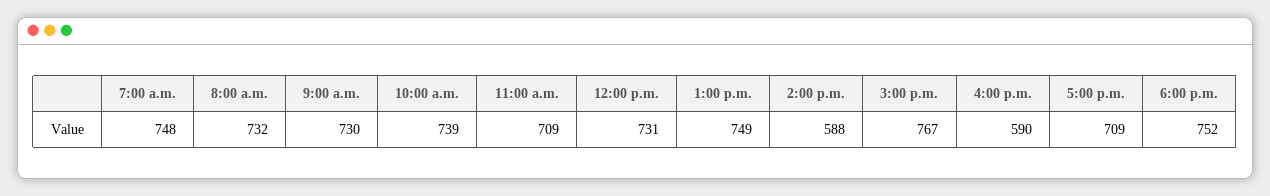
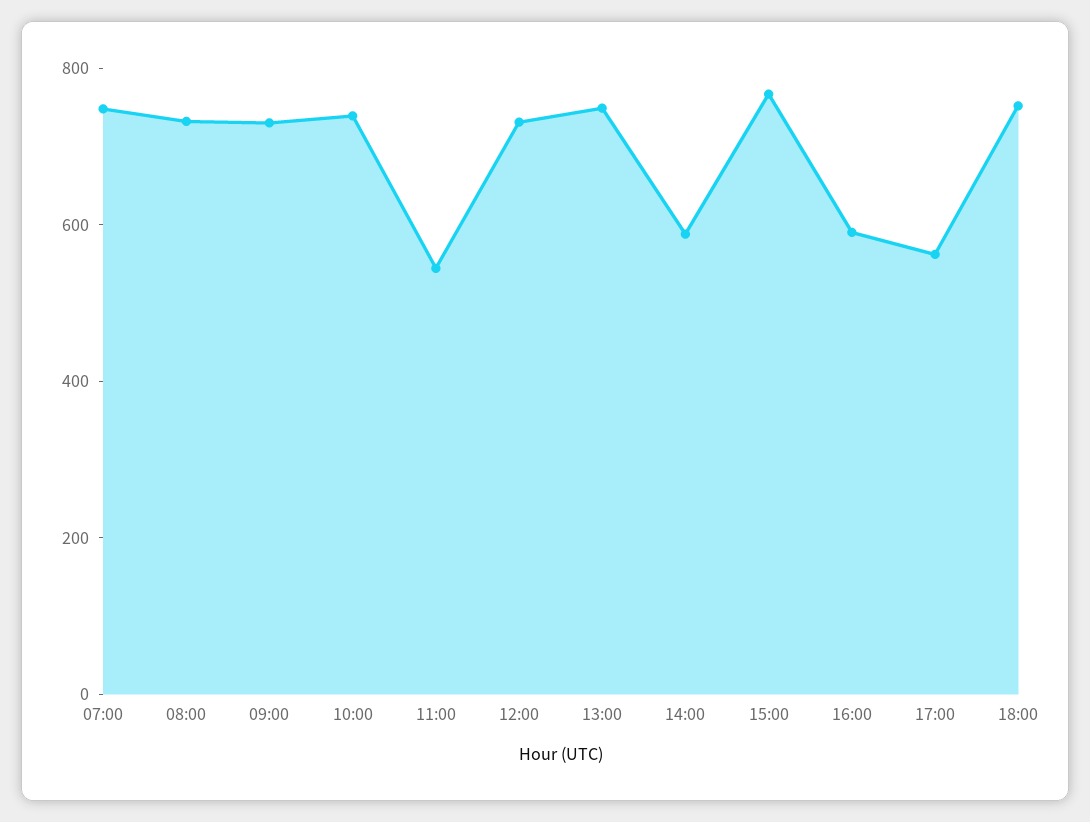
11:00 a.m.: 709 -> 550
5:00 p.m.: 709 -> 550

